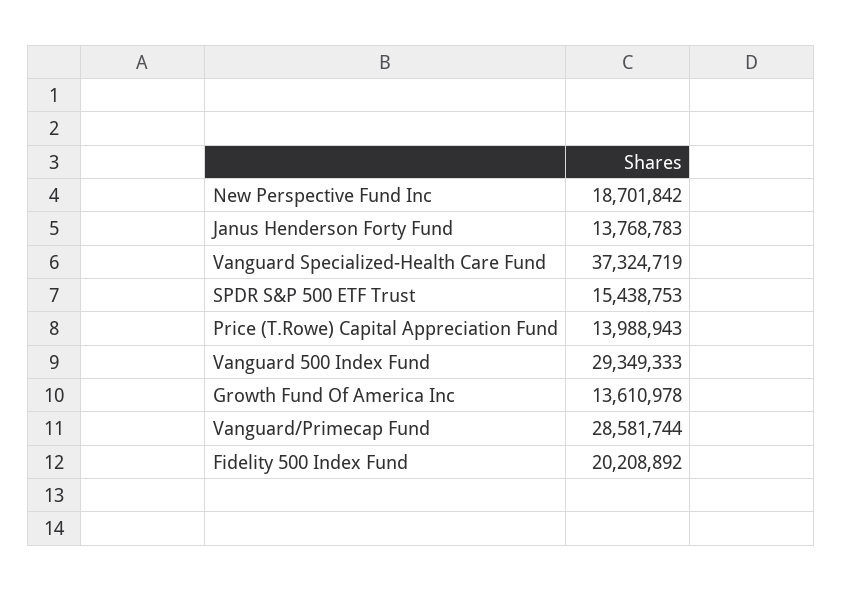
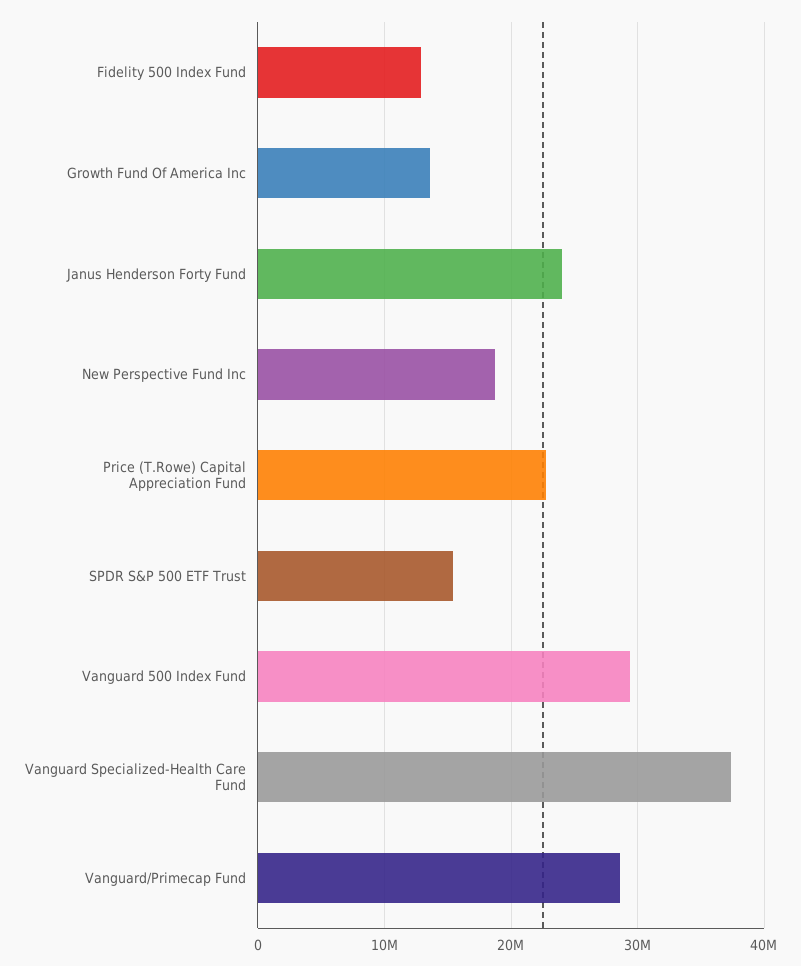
Janus Henderson Forty Fund: 13768783 -> 24000000
Price (T.Rowe) Capital Appreciation Fund: 13988943 -> 23000000
Fidelity 500 Index Fund: 20208892 -> 13000000

